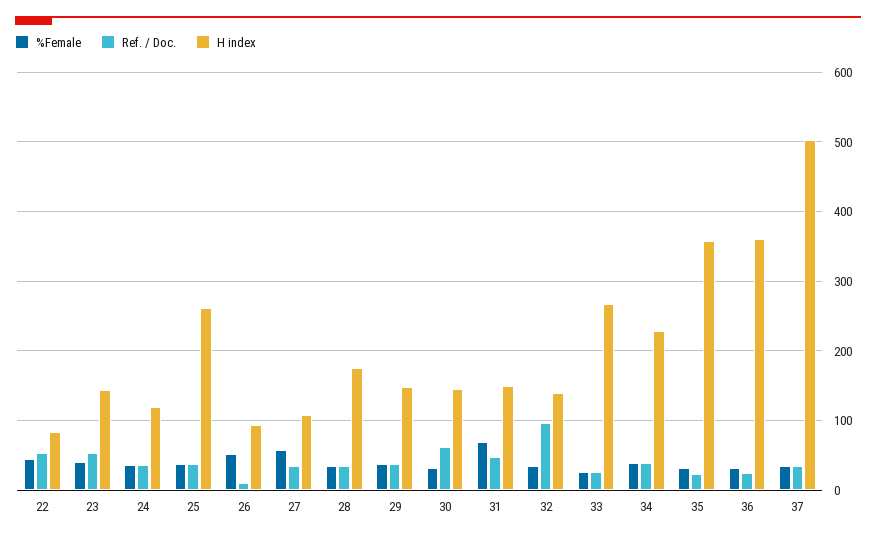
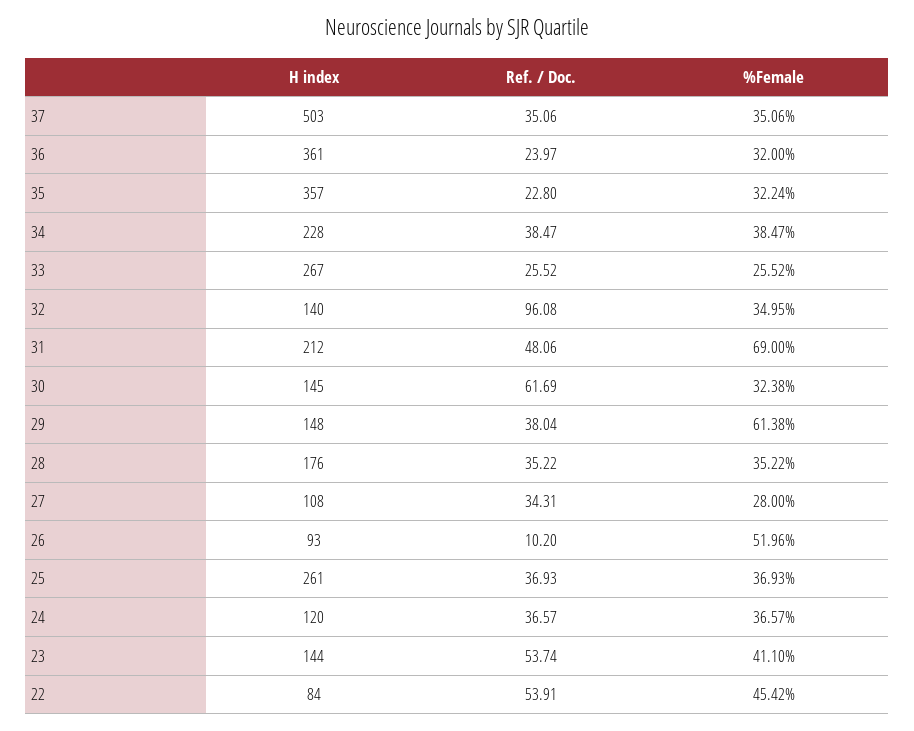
%Female, 27: 60 -> 28
%Female, 29: 40 -> 61.38
H index, 31: 150 -> 212

